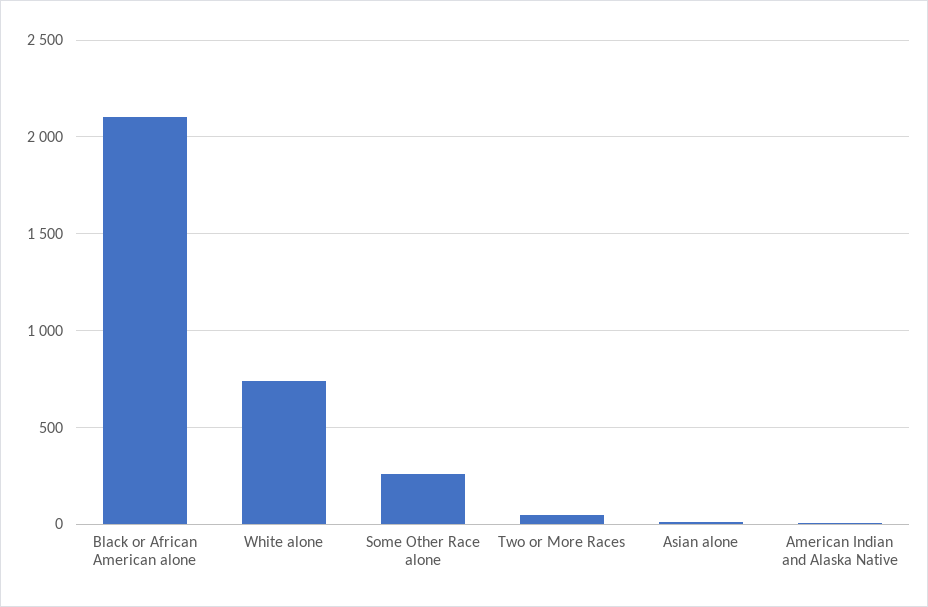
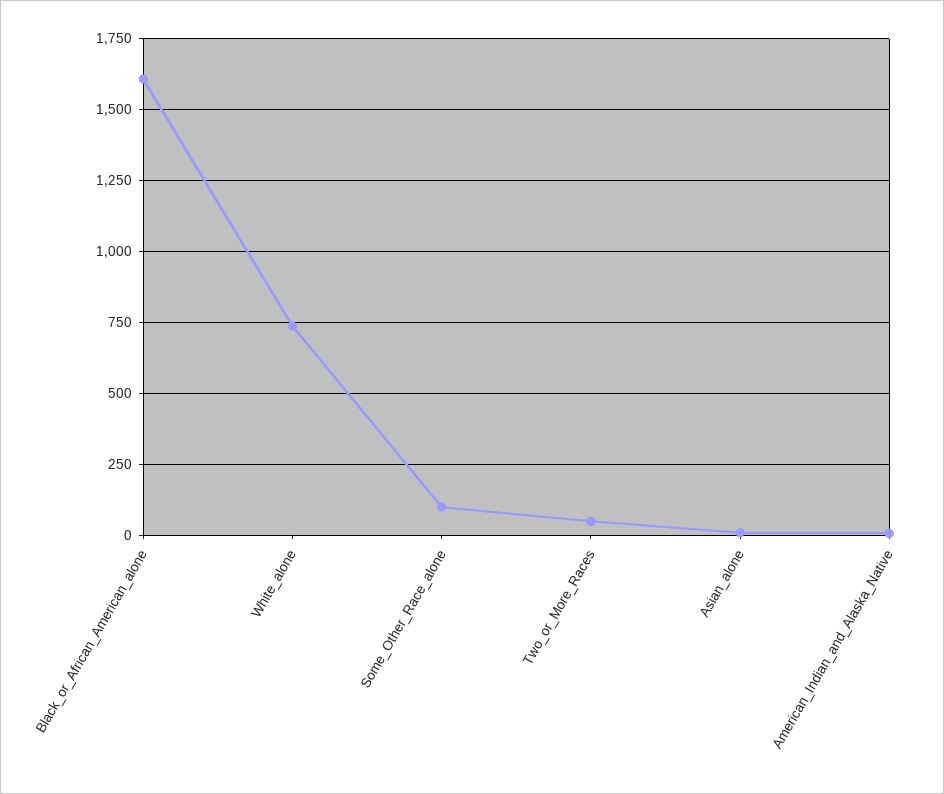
Black or African American alone: 2100 -> 1600
Some Other Race alone: 250 -> 100

